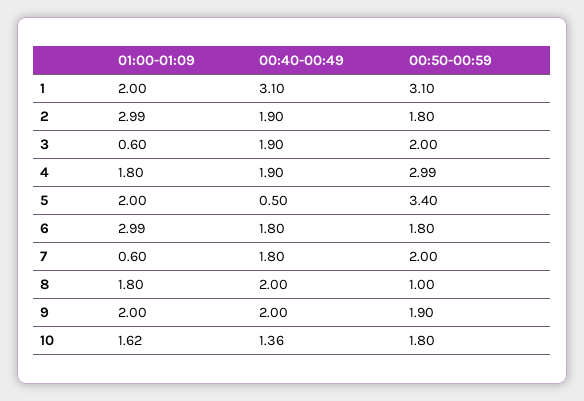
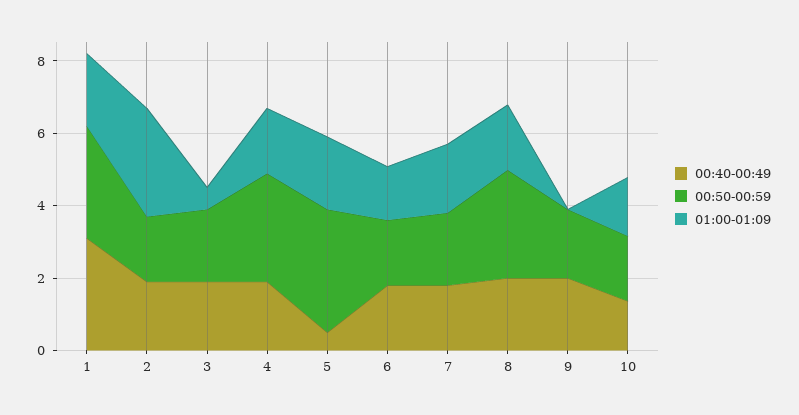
01:00-01:09, 6: 2.99 -> 1.5
01:00-01:09, 7: 0.6 -> 2
00:50-00:59, 8: 1 -> 3
01:00-01:09, 9: 2 -> 0

